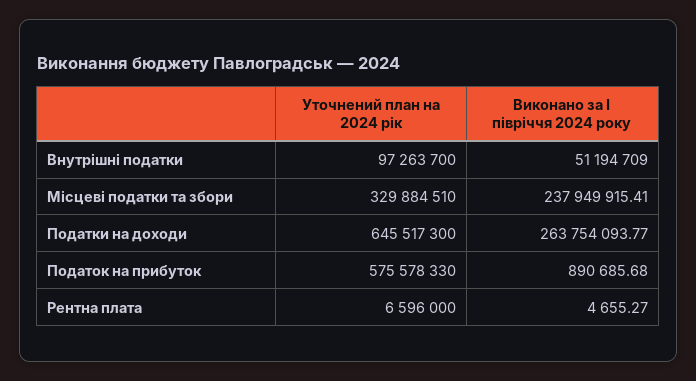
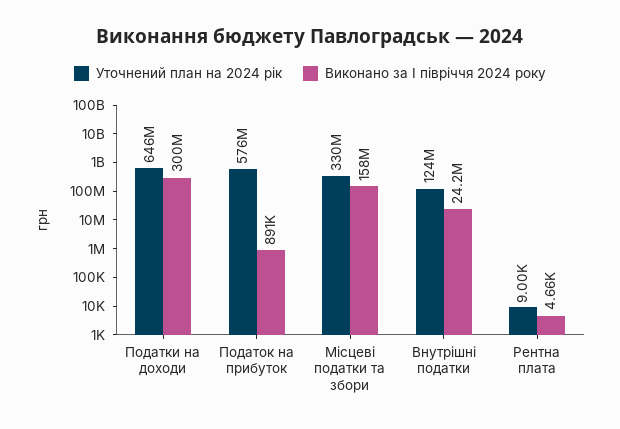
Уточнений план на 2024 рік, Внутрішні податки: 97263700 -> 124000000
Виконано за І півріччя 2024 року, Внутрішні податки: 51194709 -> 24200000
Виконано за І півріччя 2024 року, Місцеві податки та збори: 237949915.41 -> 158000000
Виконано за І півріччя 2024 року, Податки на доходи: 263754093.77 -> 300000000
Уточнений план на 2024 рік, Рентна плата: 6596000 -> 9000

